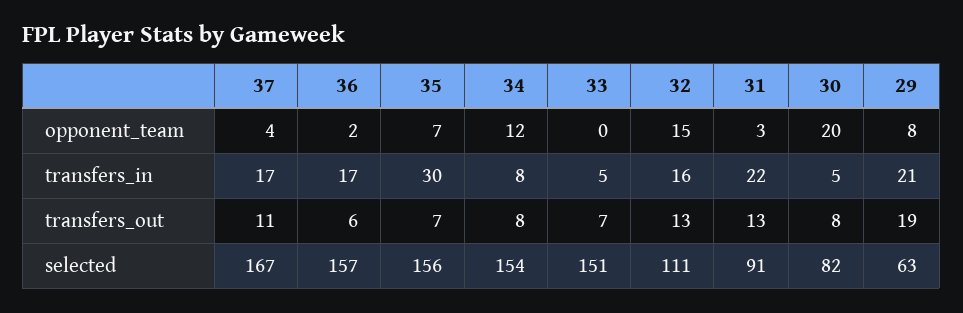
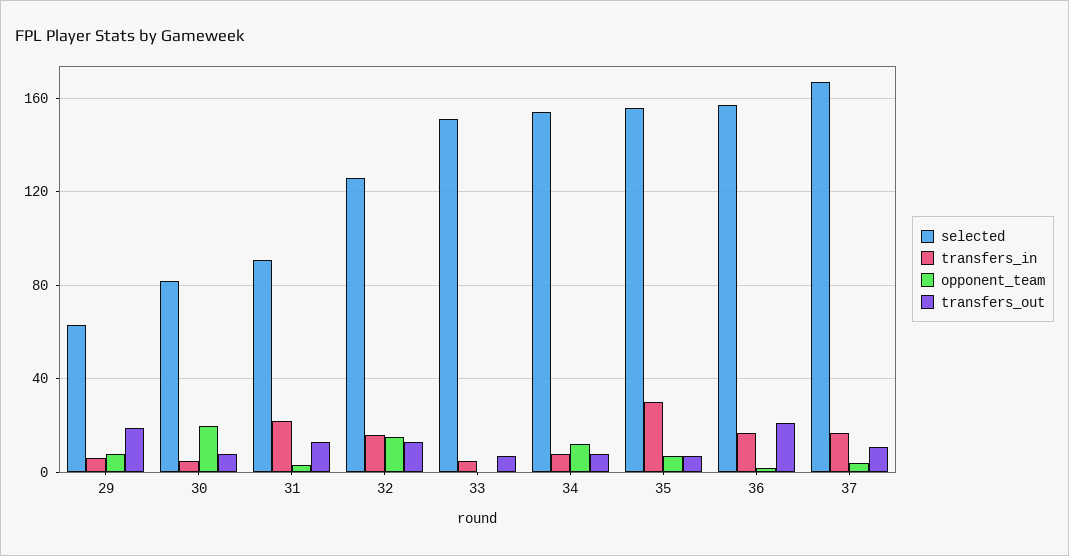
transfers_in, 29: 21 -> 5
transfers_out, 36: 6 -> 20
selected, 32: 111 -> 125

